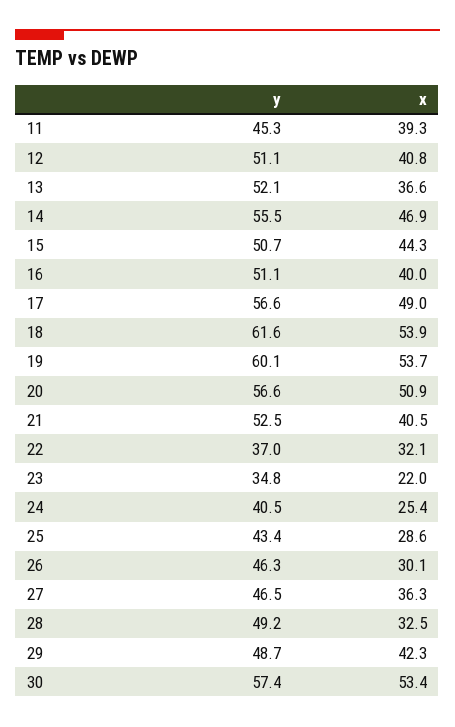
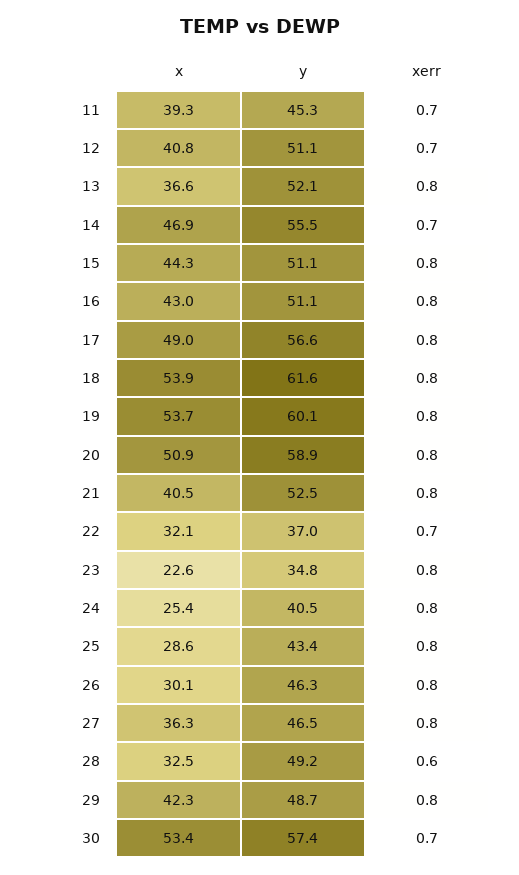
y, 15: 50.7 -> 51.1
x, 16: 40 -> 43
y, 20: 56.6 -> 58.9
x, 23: 22 -> 22.6
xerr, 11: none -> 0.7
xerr, 12: none -> 0.7
xerr, 13: none -> 0.8
xerr, 14: none -> 0.7
xerr, 15: none -> 0.8
xerr, 16: none -> 0.8
xerr, 17: none -> 0.8
xerr, 18: none -> 0.8
xerr, 19: none -> 0.8
xerr, 20: none -> 0.8
xerr, 21: none -> 0.8
xerr, 22: none -> 0.7
xerr, 23: none -> 0.8
xerr, 24: none -> 0.8
xerr, 25: none -> 0.8
xerr, 26: none -> 0.8
xerr, 27: none -> 0.8
xerr, 28: none -> 0.6
xerr, 29: none -> 0.8
xerr, 30: none -> 0.7

